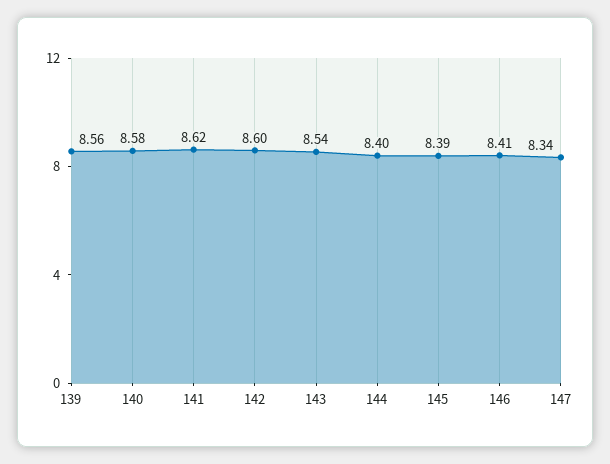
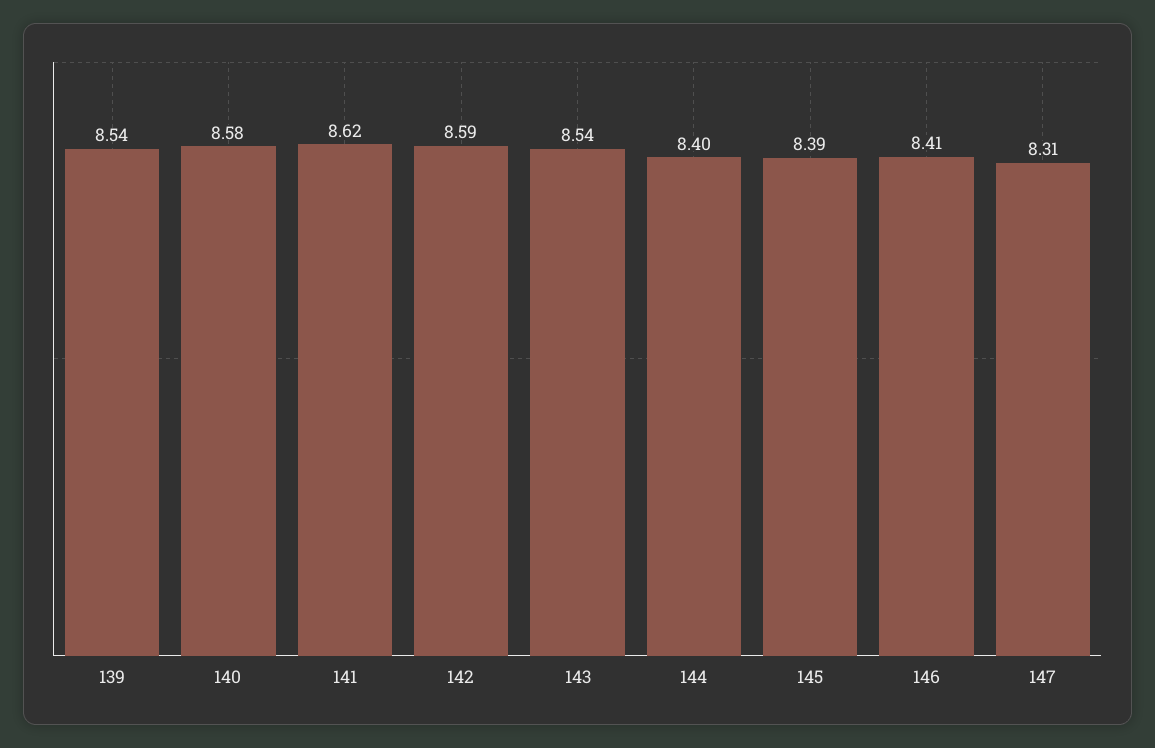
139: 8.56 -> 8.54
142: 8.6 -> 8.59
147: 8.34 -> 8.31

